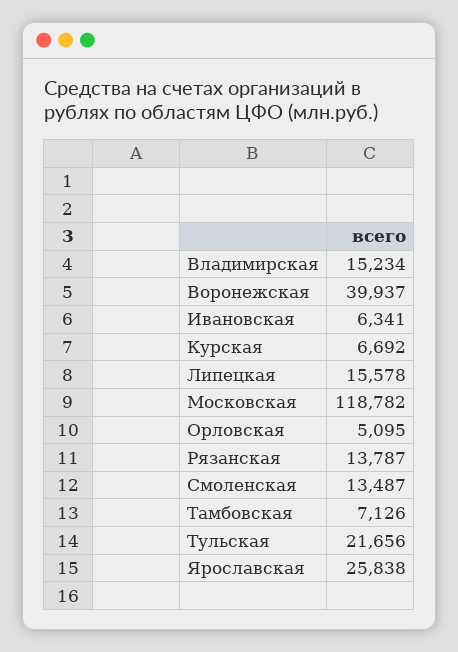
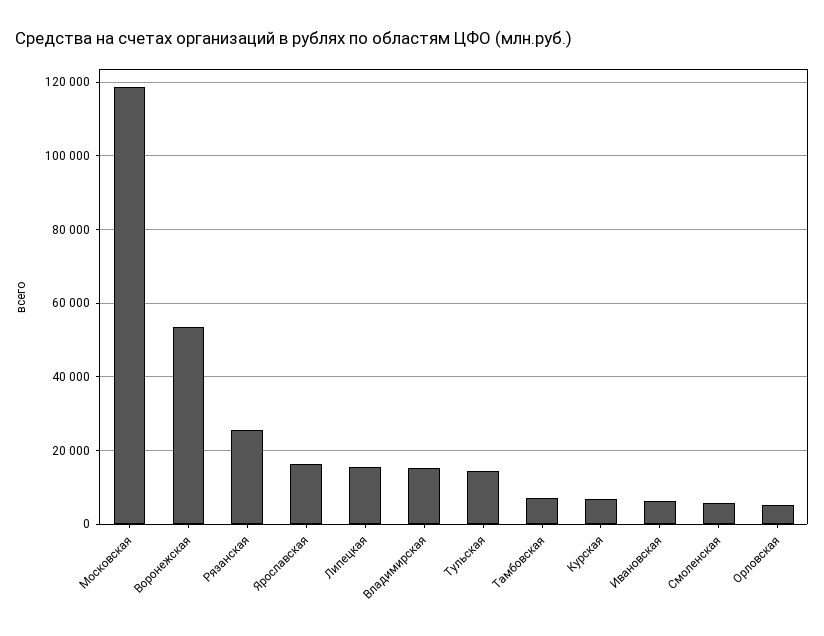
Воронежская: 39937 -> 54000
Рязанская: 13787 -> 26000
Смоленская: 13487 -> 6000
Тульская: 21656 -> 14000
Ярославская: 25838 -> 16000

